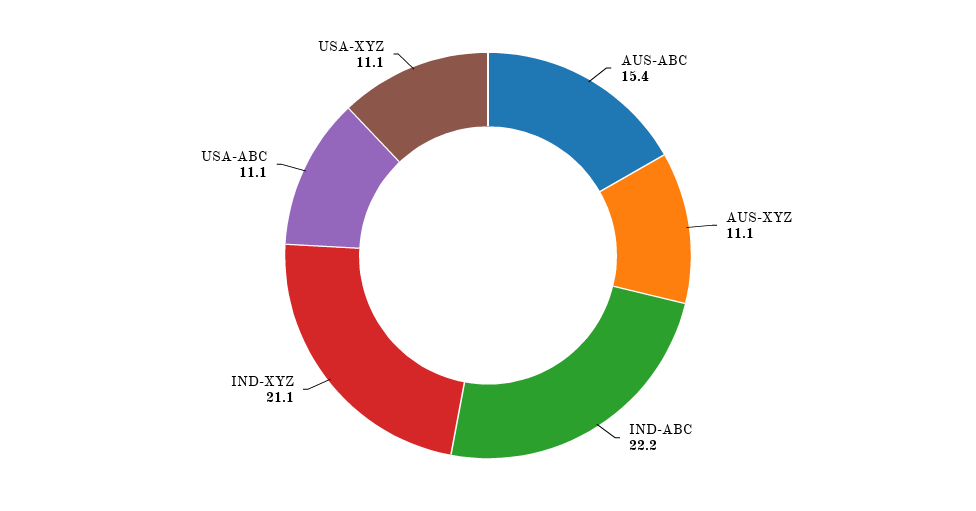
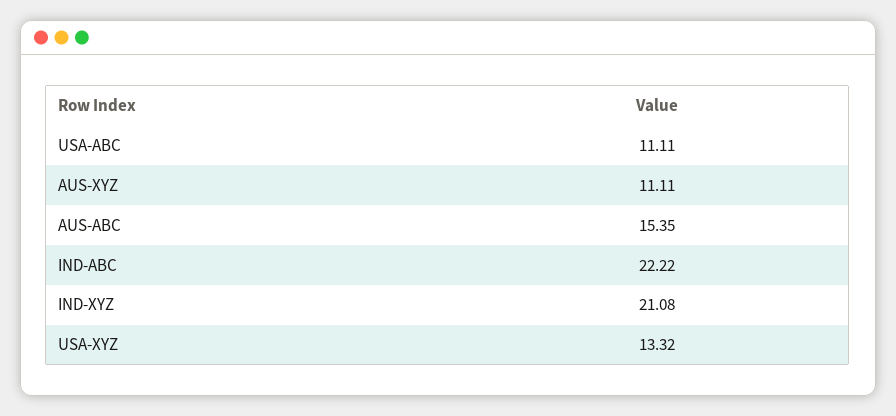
USA-XYZ: 11.1 -> 13.32

